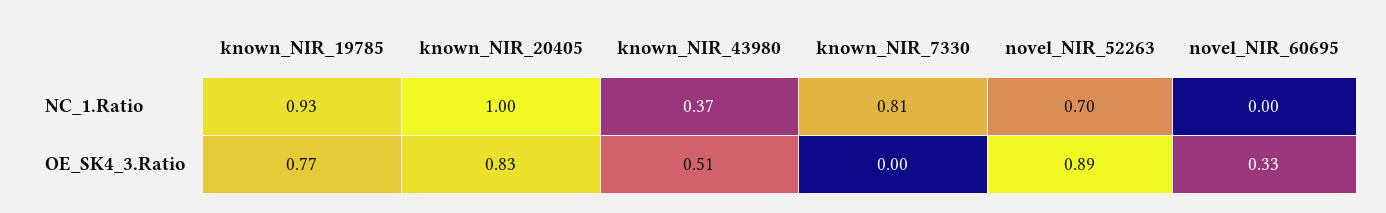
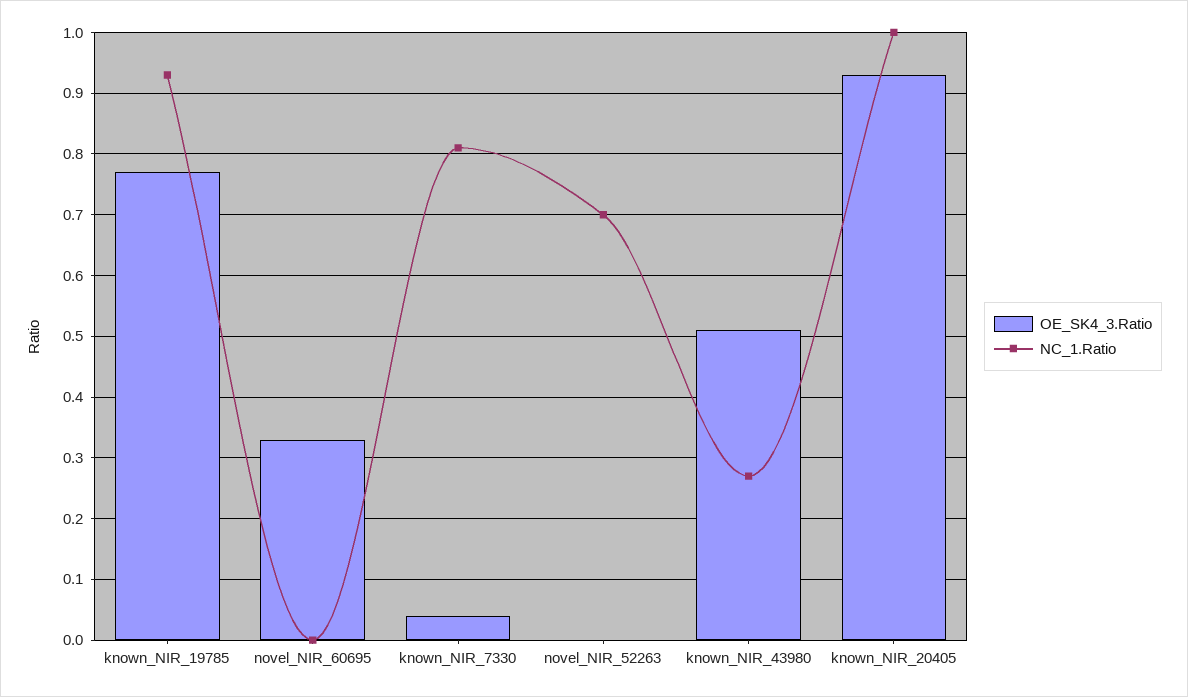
NC_1.Ratio, known_NIR_43980: 0.37 -> 0.27
OE_SK4_3.Ratio, known_NIR_20405: 0.83 -> 0.93
OE_SK4_3.Ratio, known_NIR_7330: 0 -> 0.04
OE_SK4_3.Ratio, novel_NIR_52263: 0.89 -> 0

